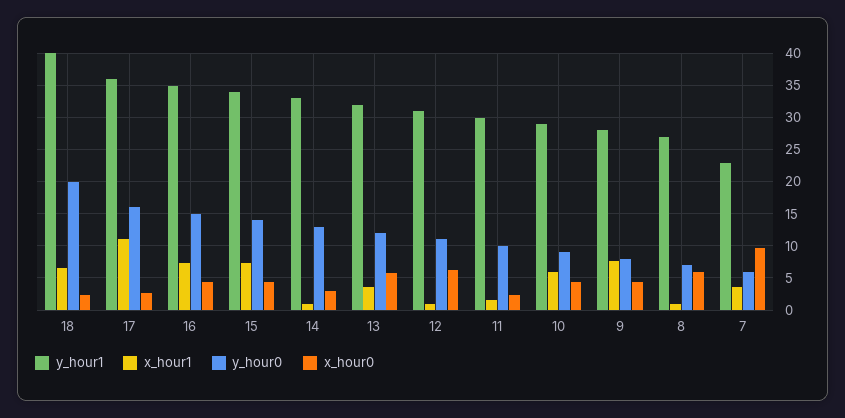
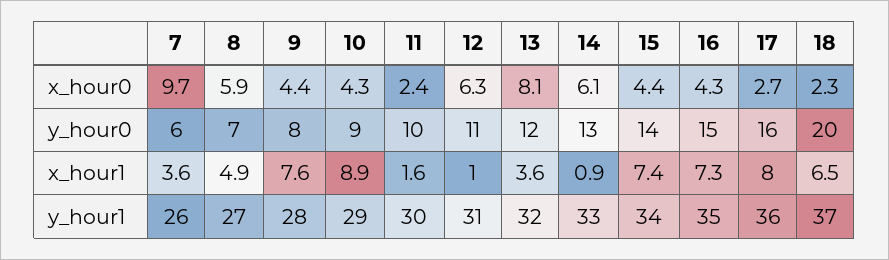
y_hour1, 18: 40 -> 37
x_hour1, 17: 11 -> 8
x_hour0, 14: 3 -> 6.1
x_hour0, 13: 6 -> 8.1
x_hour1, 10: 6 -> 8.9
x_hour1, 8: 1 -> 4.9
y_hour1, 7: 23 -> 26

